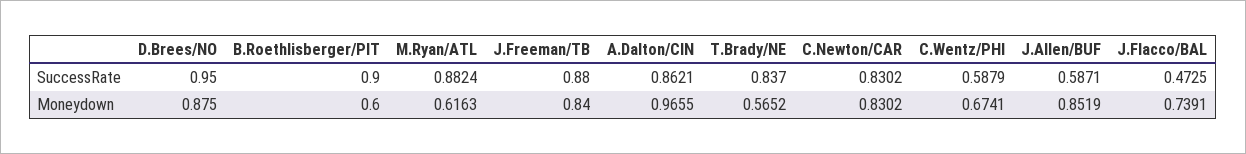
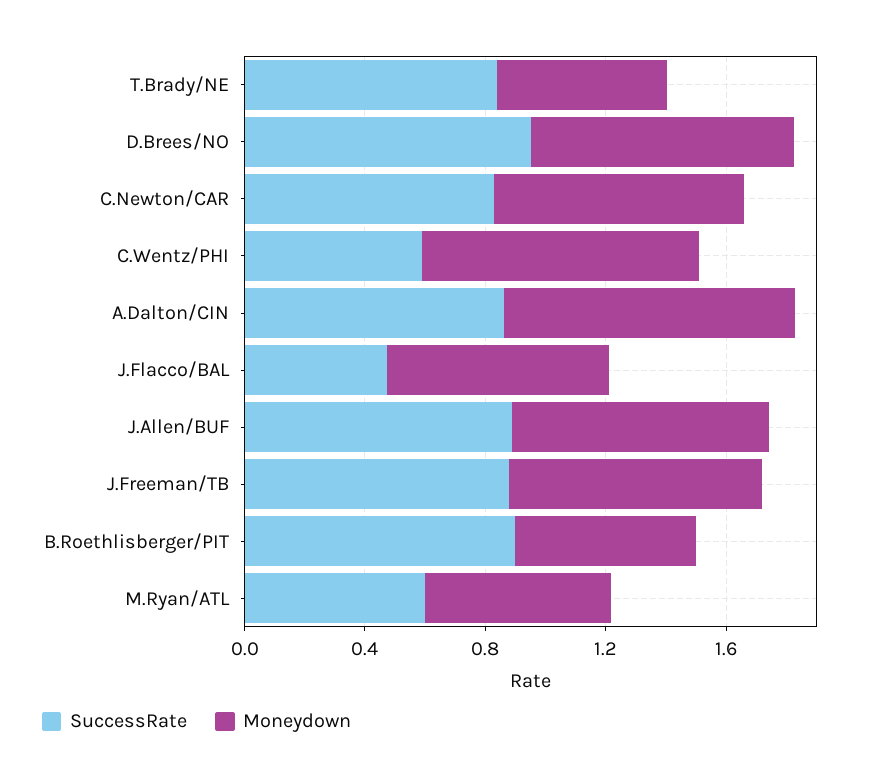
SuccessRate, M.Ryan/ATL: 0.8824 -> 0.6
SuccessRate, J.Allen/BUF: 0.5871 -> 0.9
Moneydown, C.Wentz/PHI: 0.6741 -> 0.9

